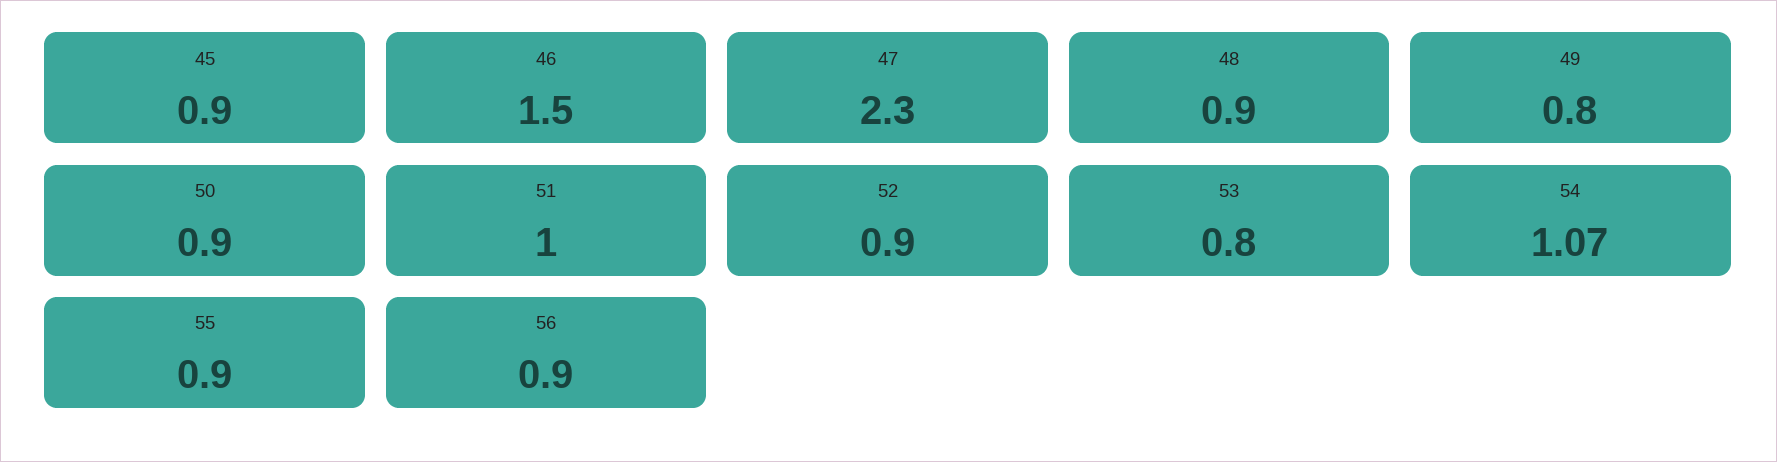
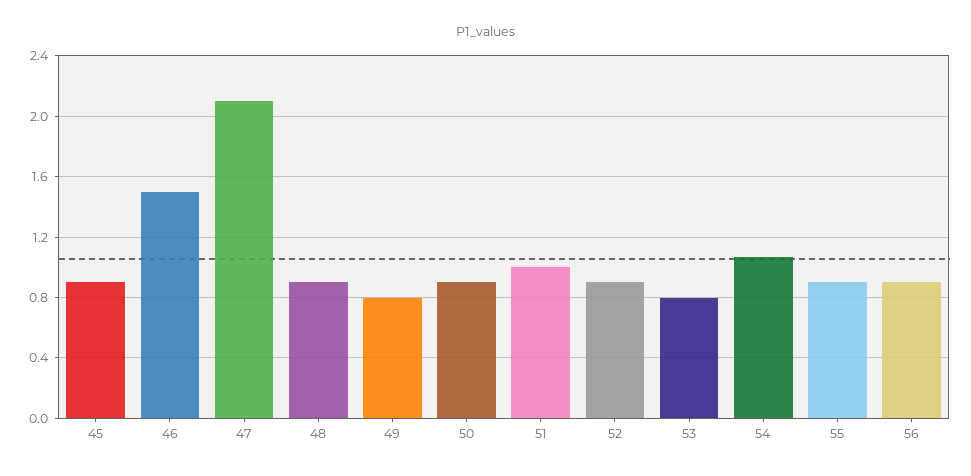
47: 2.3 -> 2.1

